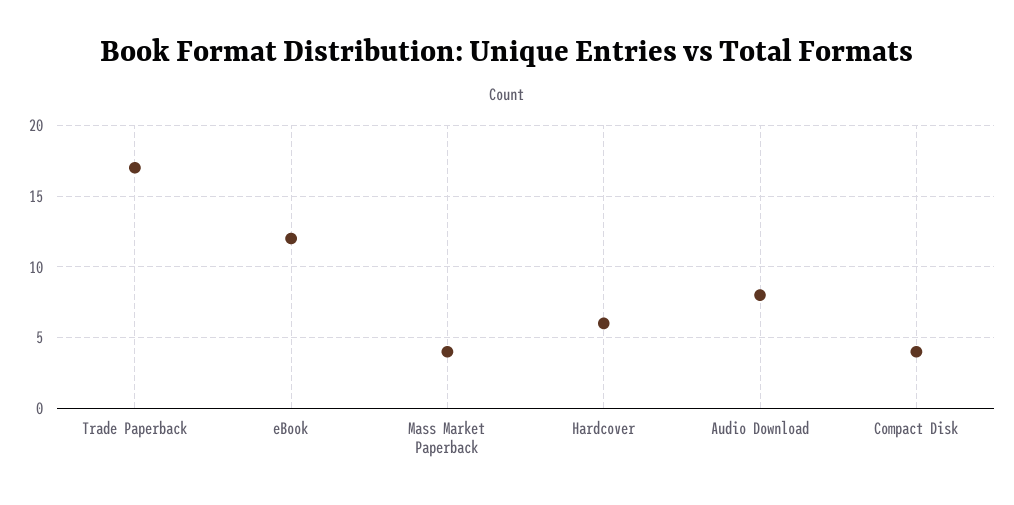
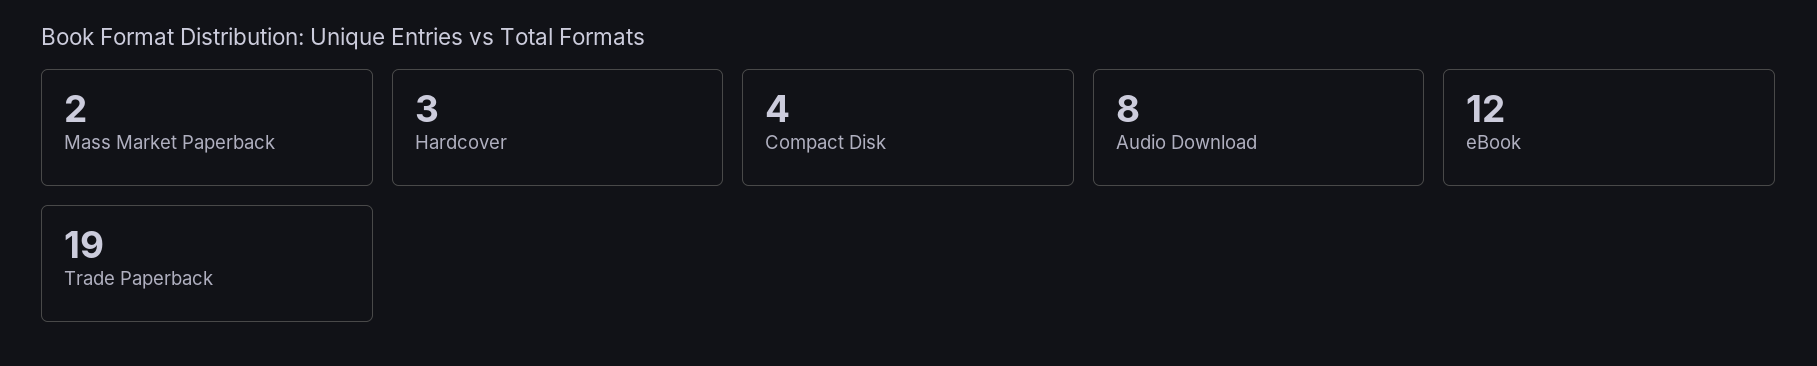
Trade Paperback: 17 -> 19
Mass Market Paperback: 4 -> 2
Hardcover: 6 -> 3

